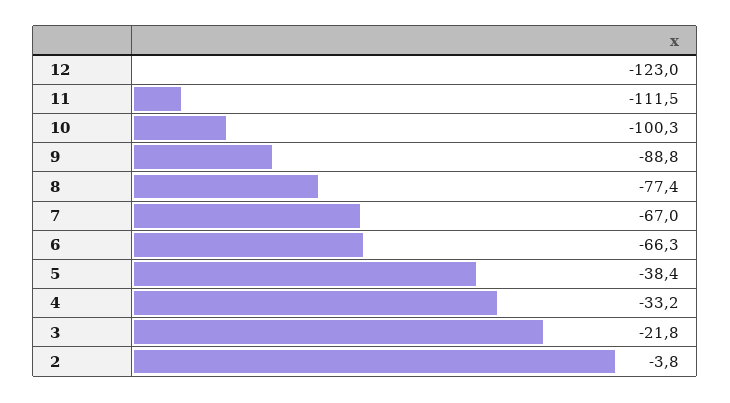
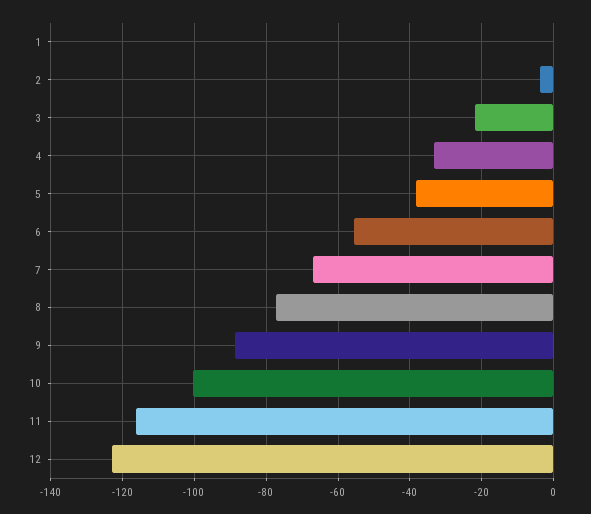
11: -111.5 -> -116
6: -66.3 -> -56
1: none -> 0

